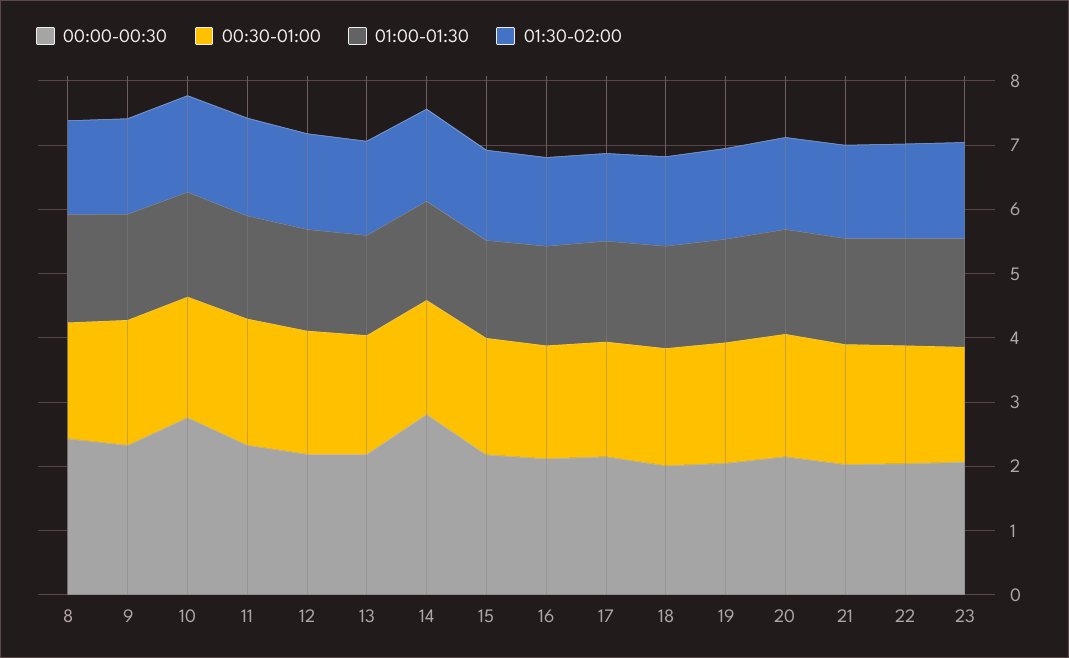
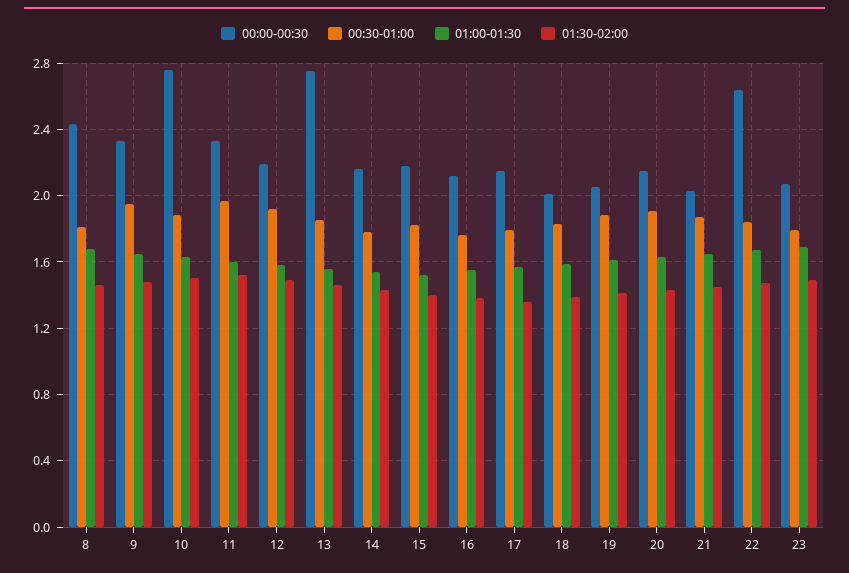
00:00-00:30, 13: 2.2 -> 2.75
00:00-00:30, 14: 2.8 -> 2.15
00:00-00:30, 22: 2 -> 2.65

